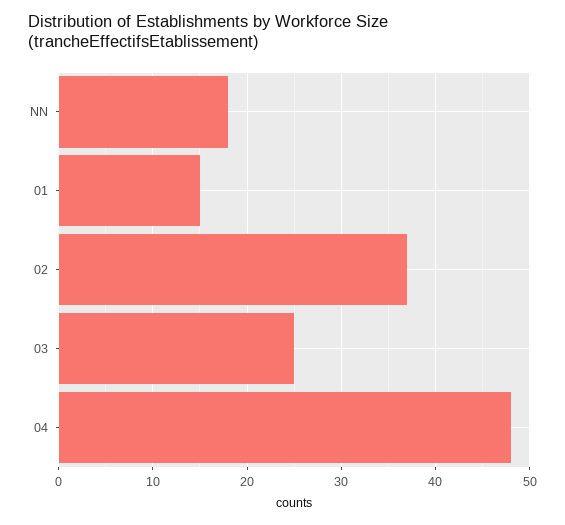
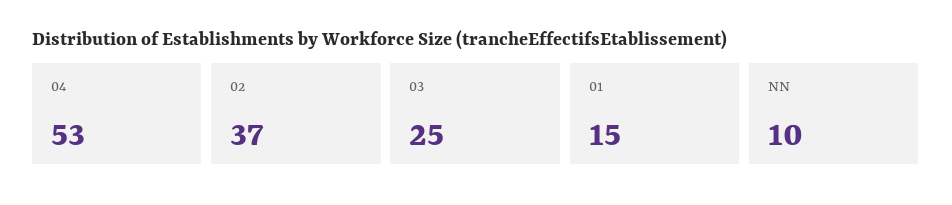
NN: 18 -> 10
04: 48 -> 53

